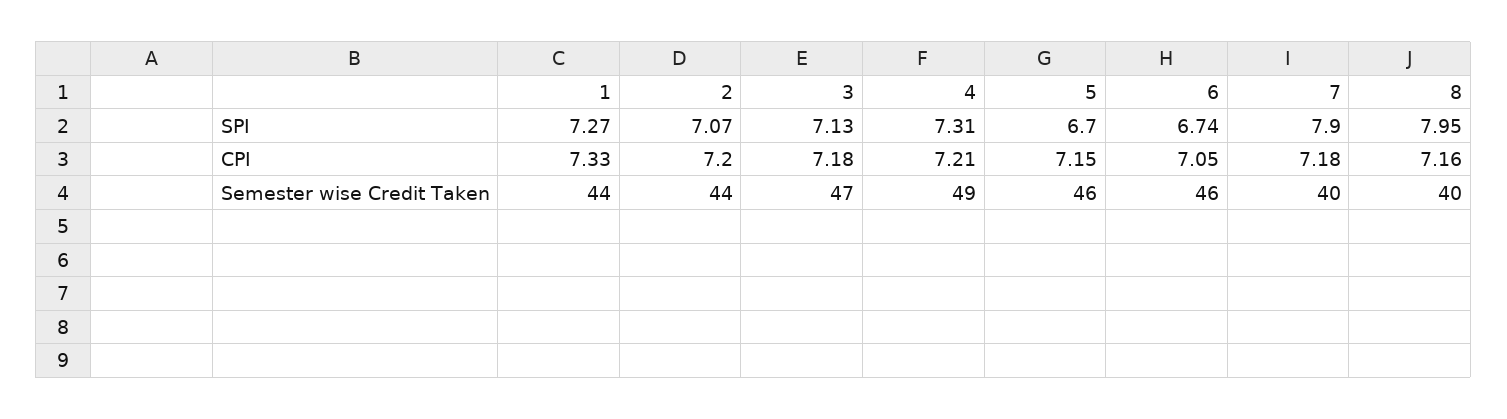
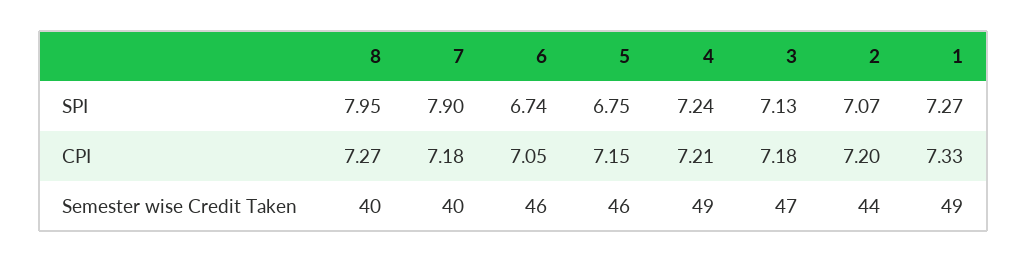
4, SPI: 7.31 -> 7.24
5, SPI: 6.7 -> 6.75
8, CPI: 7.16 -> 7.27
1, Semester wise Credit Taken: 44 -> 49

